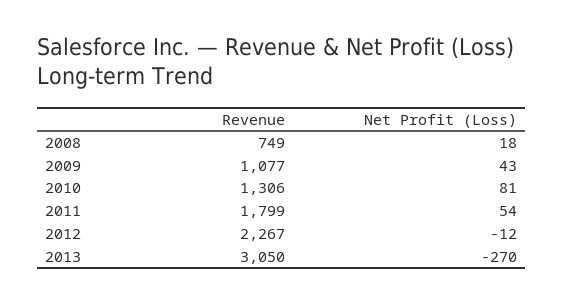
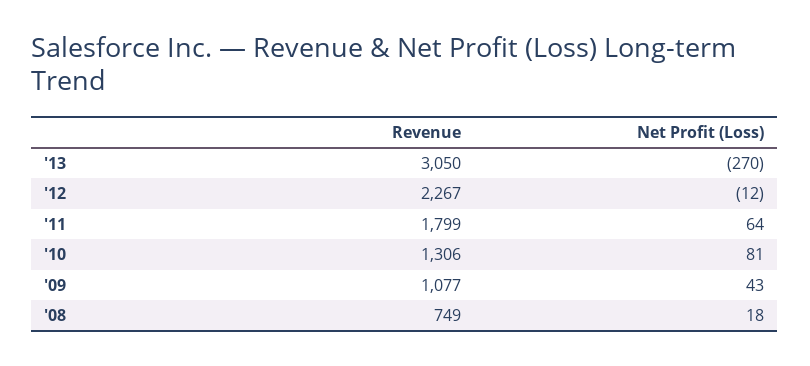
Net Profit (Loss), 2011: 54 -> 64

